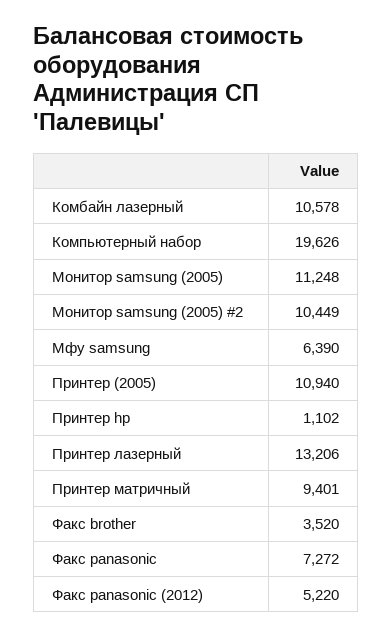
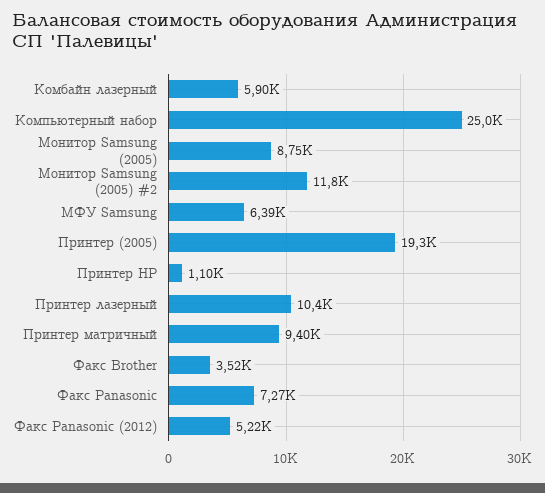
Комбайн лазерный: 10578 -> 5900
Компьютерный набор: 19626 -> 25000
Монитор samsung (2005): 11248 -> 8750
Монитор samsung (2005) #2: 10449 -> 11800
Принтер (2005): 10940 -> 19300
Принтер лазерный: 13206 -> 10400

